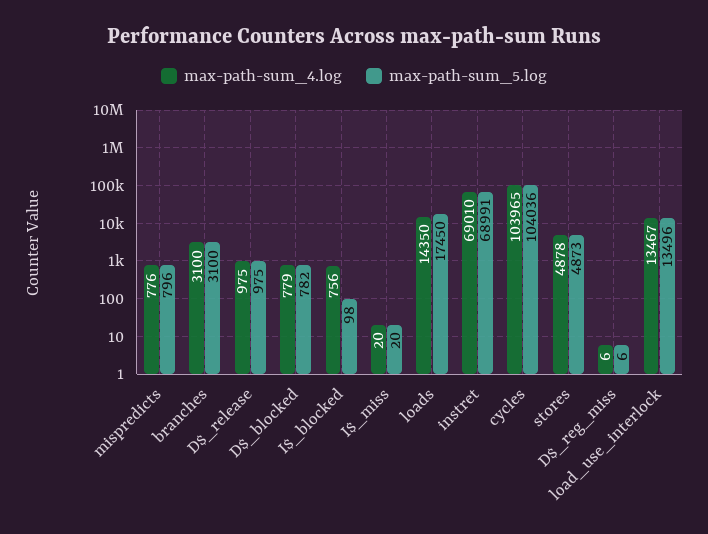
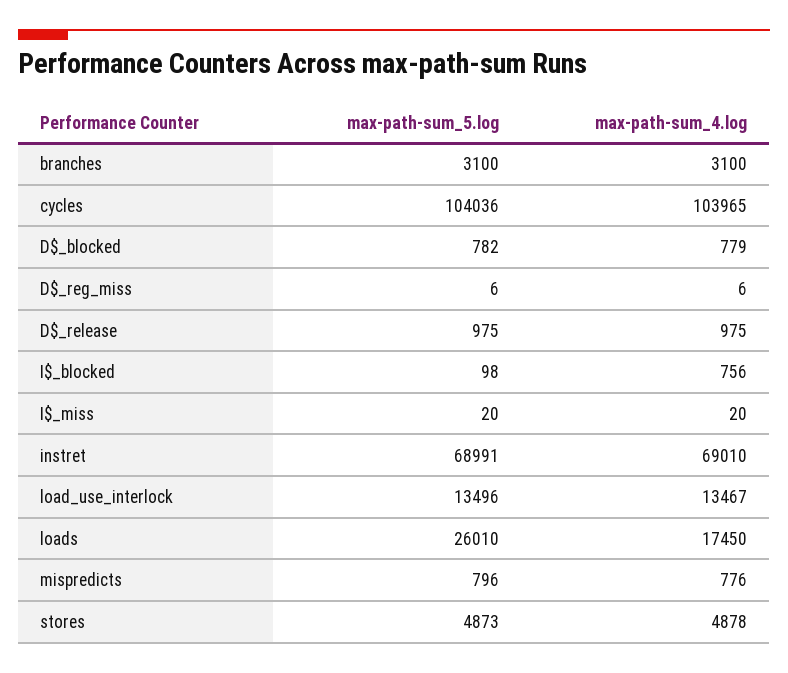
max-path-sum_4.log, loads: 14350 -> 17450
max-path-sum_5.log, loads: 17450 -> 26010

